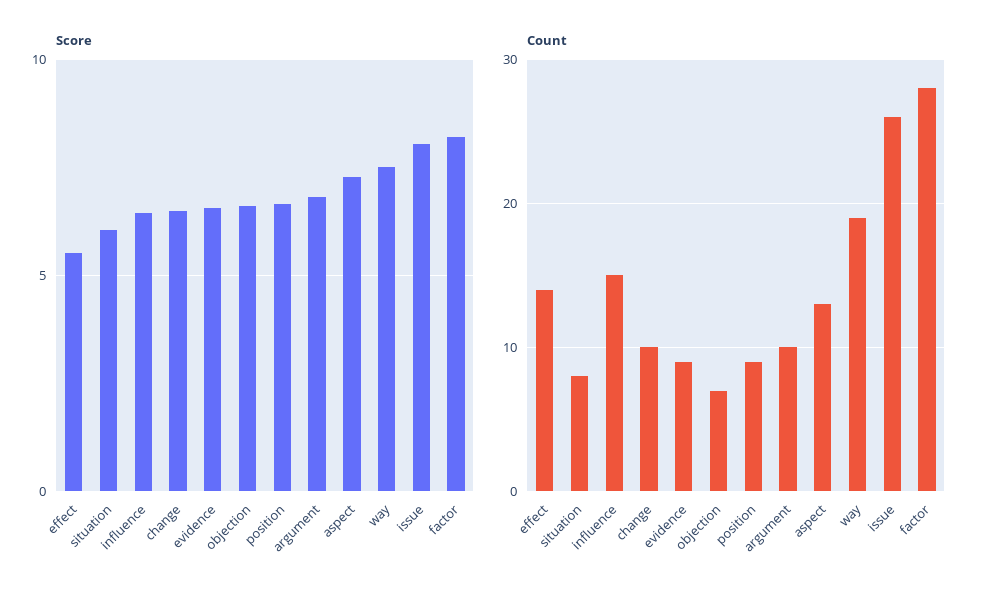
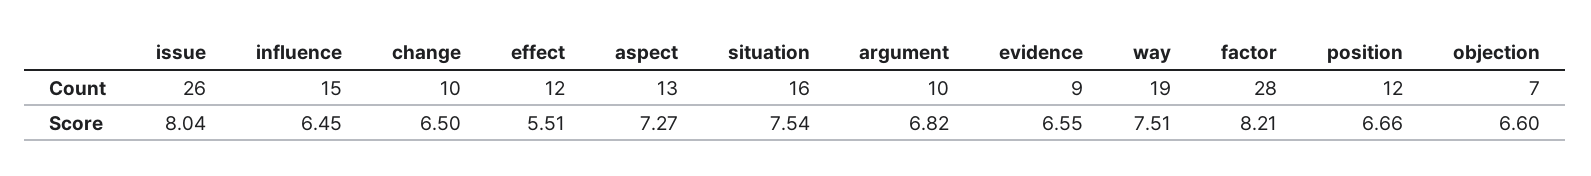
Score, situation: 6 -> 7.54
Count, effect: 14 -> 12
Count, situation: 8 -> 16
Count, position: 9 -> 12

